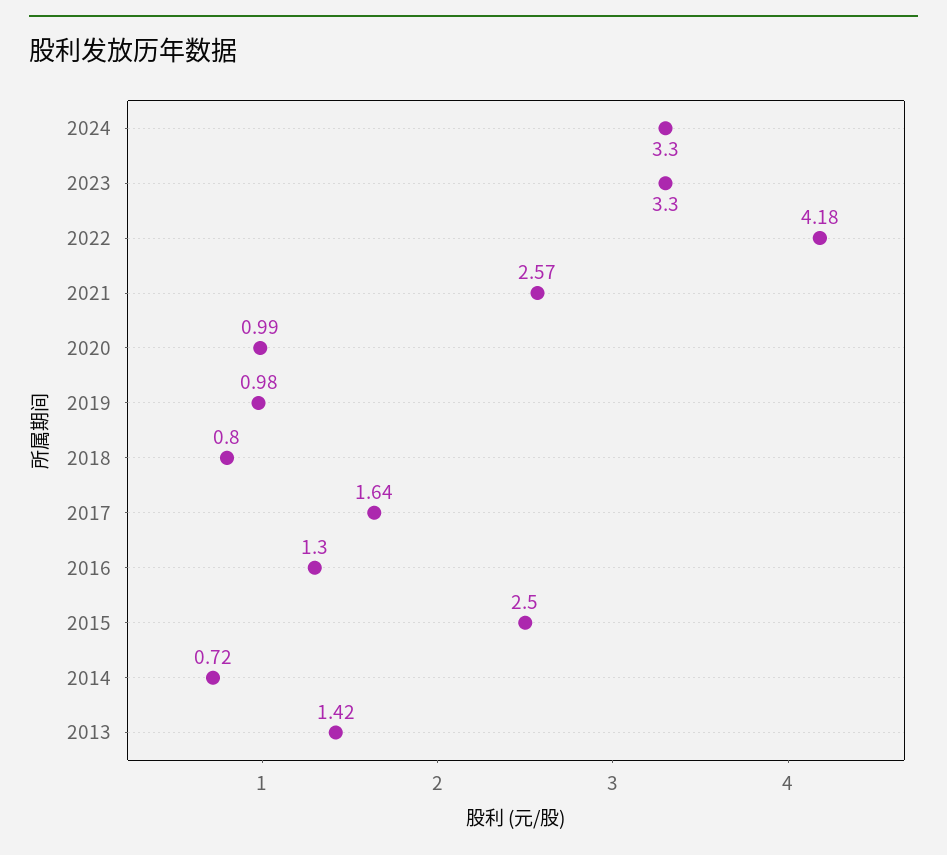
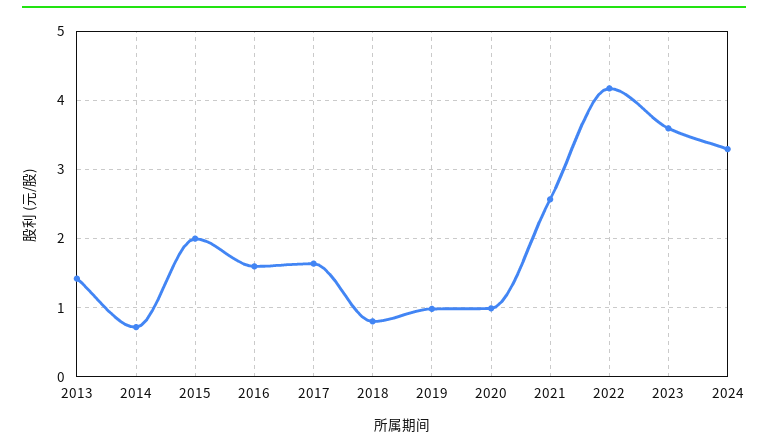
2023: 3.3 -> 3.6
2016: 1.3 -> 1.6
2015: 2.5 -> 2

